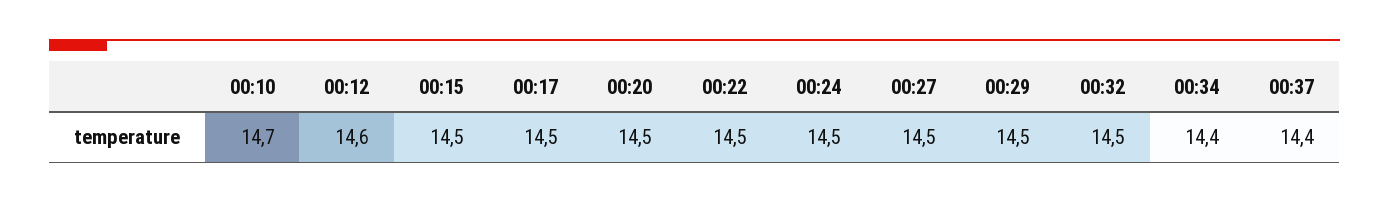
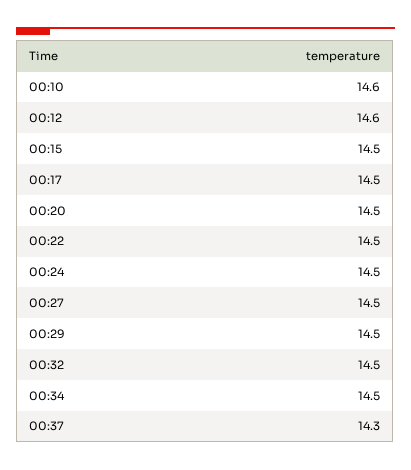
00:10: 14.7 -> 14.6
00:34: 14.4 -> 14.5
00:37: 14.4 -> 14.3

